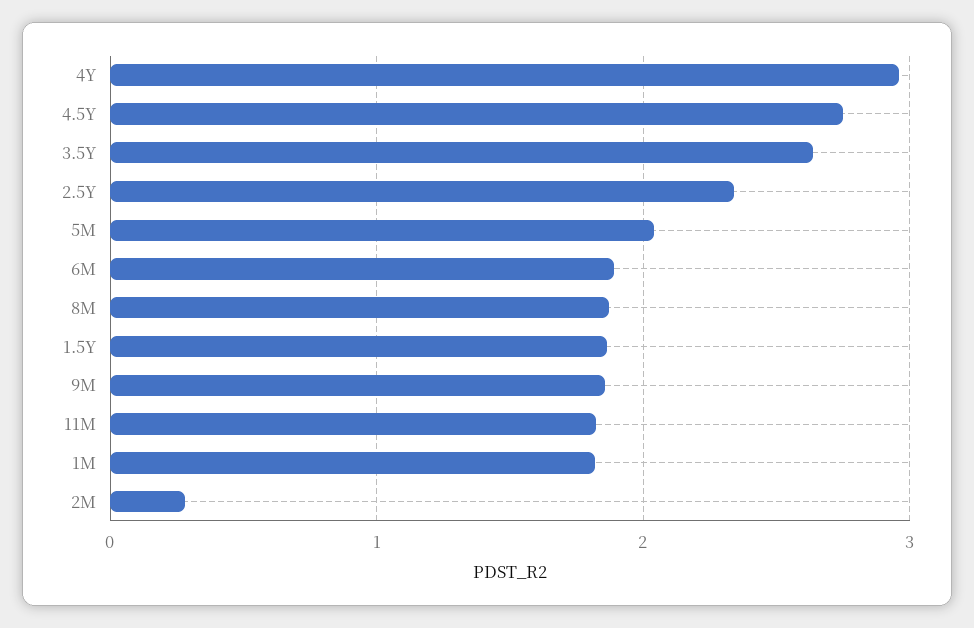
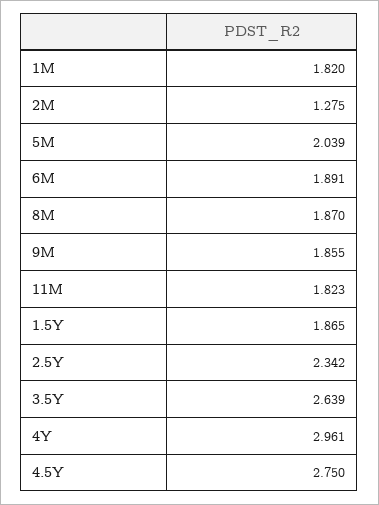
2M: 0.3 -> 1.275

